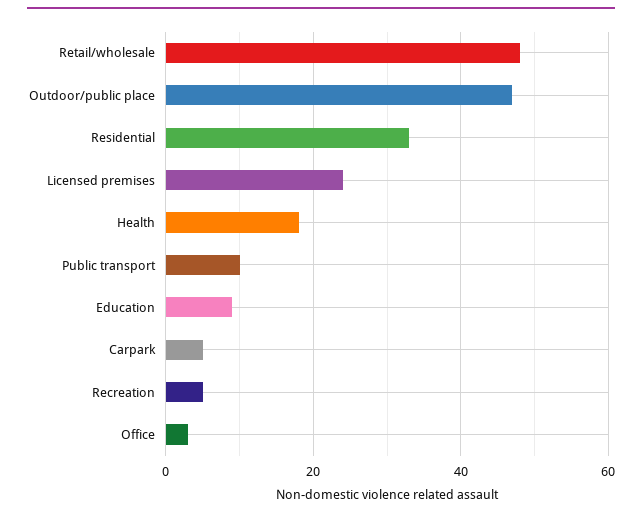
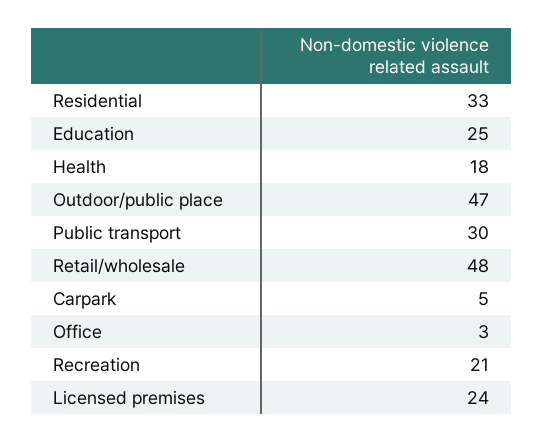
Public transport: 10 -> 30
Education: 10 -> 25
Recreation: 5 -> 21

